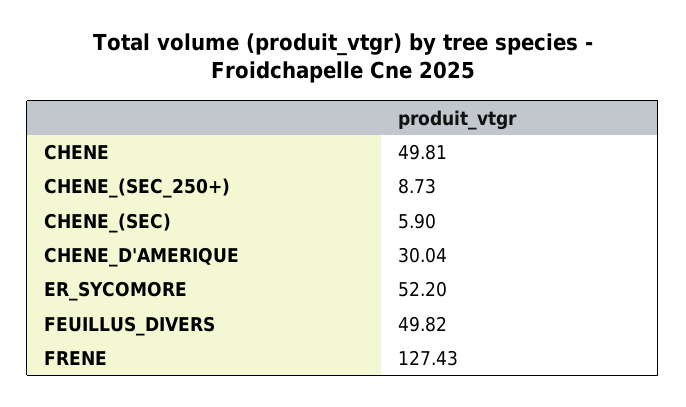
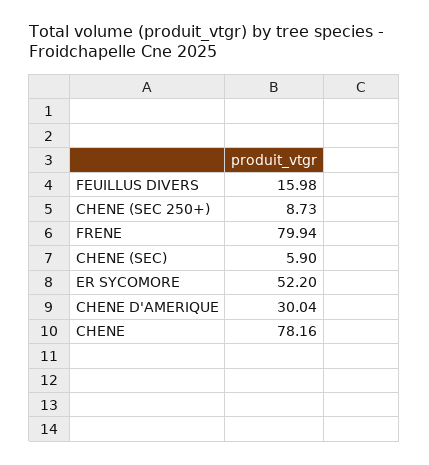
CHENE: 49.81 -> 78.16
FEUILLUS_DIVERS: 49.82 -> 15.98
FRENE: 127.43 -> 79.94

